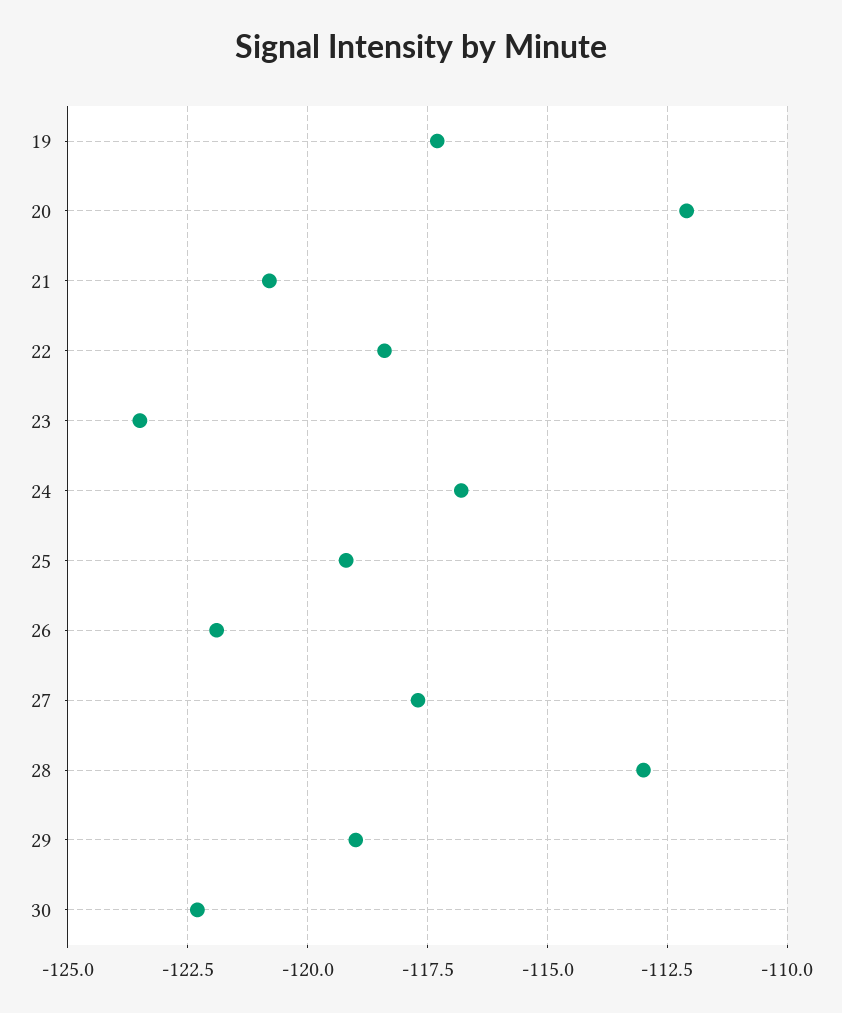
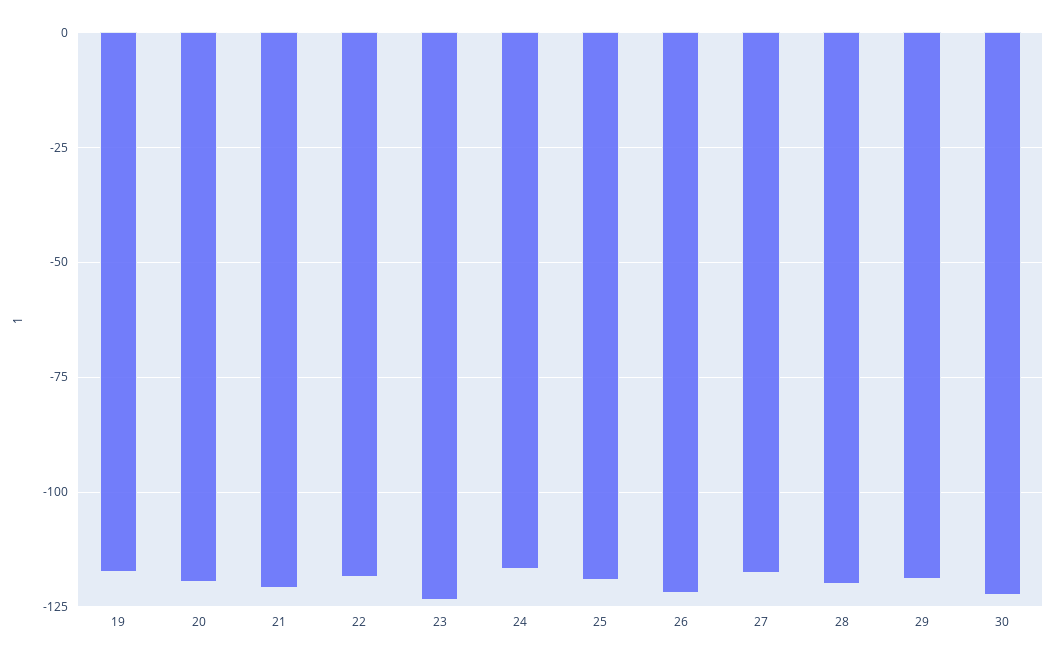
20: -112 -> -120
28: -113 -> -120

